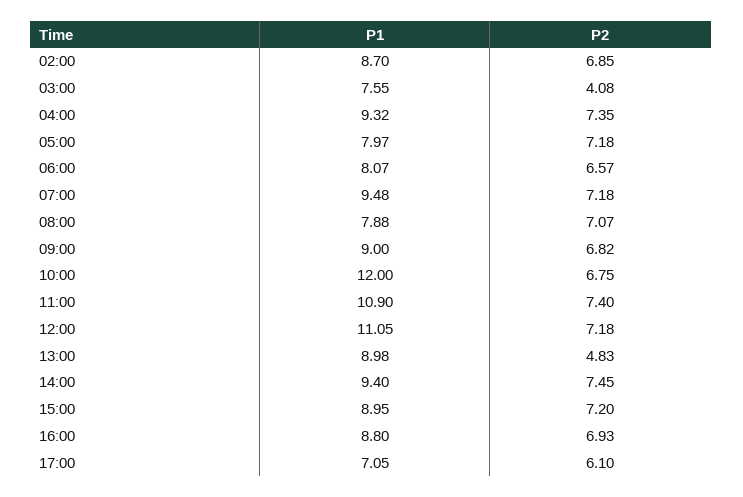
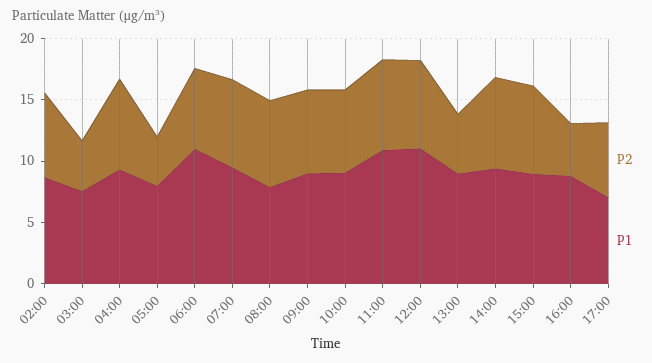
P2, 05:00: 7.18 -> 4
P1, 06:00: 8.07 -> 11
P1, 10:00: 12 -> 9
P2, 16:00: 6.93 -> 4

